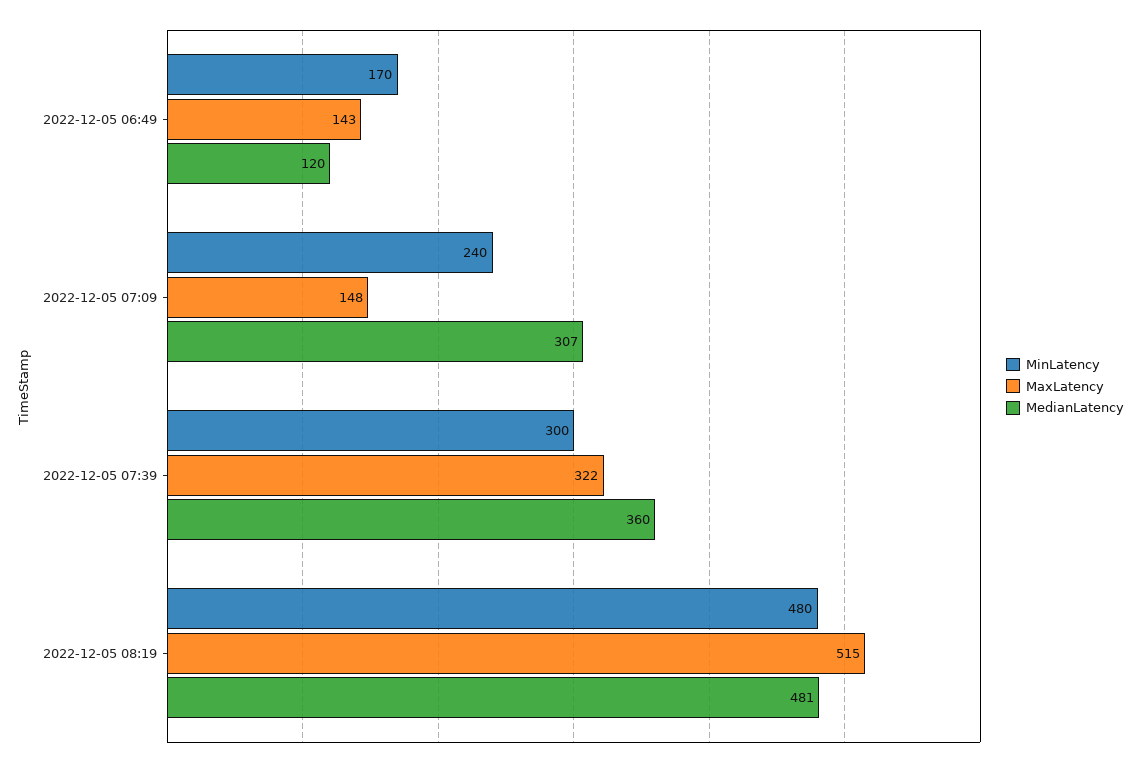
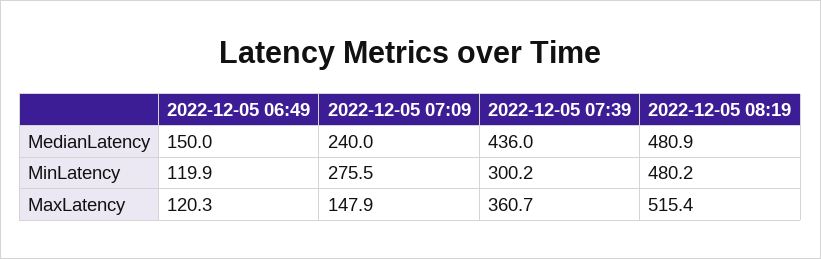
MinLatency, 2022-12-05 06:49: 170 -> 119.9
MaxLatency, 2022-12-05 06:49: 143 -> 120.3
MedianLatency, 2022-12-05 06:49: 120 -> 150
MinLatency, 2022-12-05 07:09: 240 -> 275.5
MedianLatency, 2022-12-05 07:09: 307 -> 240
MaxLatency, 2022-12-05 07:39: 322 -> 360.7
MedianLatency, 2022-12-05 07:39: 360 -> 436

